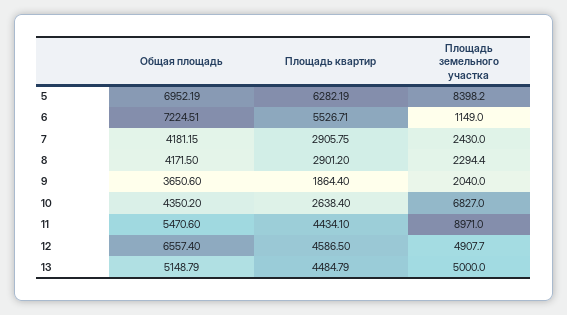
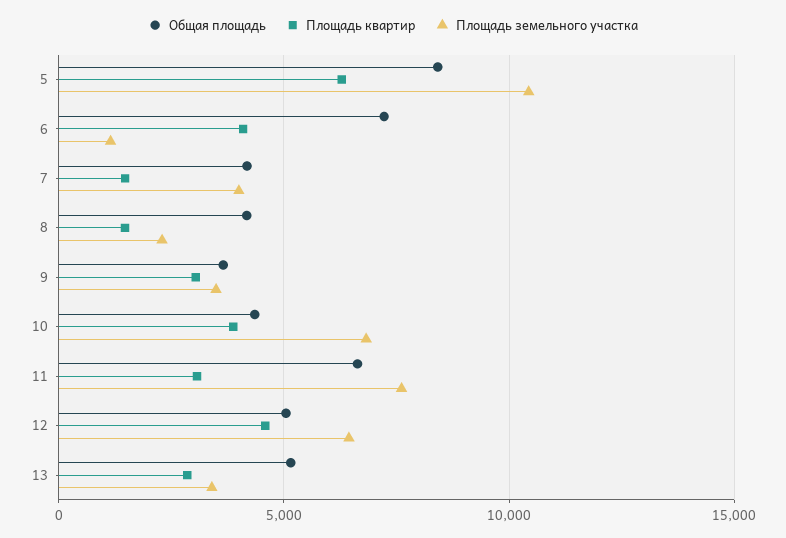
Общая площадь, 5: 6952.19 -> 8500
Площадь земельного участка, 5: 8398.2 -> 10500
Площадь квартир, 6: 5526.71 -> 4000
Площадь квартир, 7: 2905.75 -> 1500
Площадь земельного участка, 7: 2430 -> 4000
Площадь квартир, 8: 2901.2 -> 1500
Площадь квартир, 9: 1864.4 -> 3000
Площадь земельного участка, 9: 2040 -> 3500
Площадь квартир, 10: 2638.4 -> 4000
Общая площадь, 11: 5470.6 -> 6500
Площадь квартир, 11: 4434.1 -> 3000
Площадь земельного участка, 11: 8971 -> 7500
Общая площадь, 12: 6557.4 -> 5000
Площадь земельного участка, 12: 4907.7 -> 6500
Площадь квартир, 13: 4484.79 -> 3000
Площадь земельного участка, 13: 5000 -> 3500

